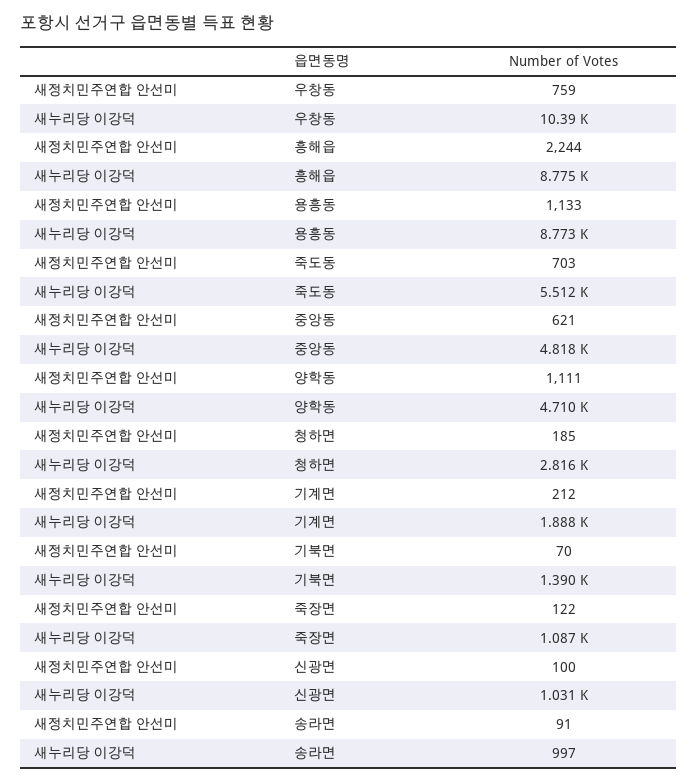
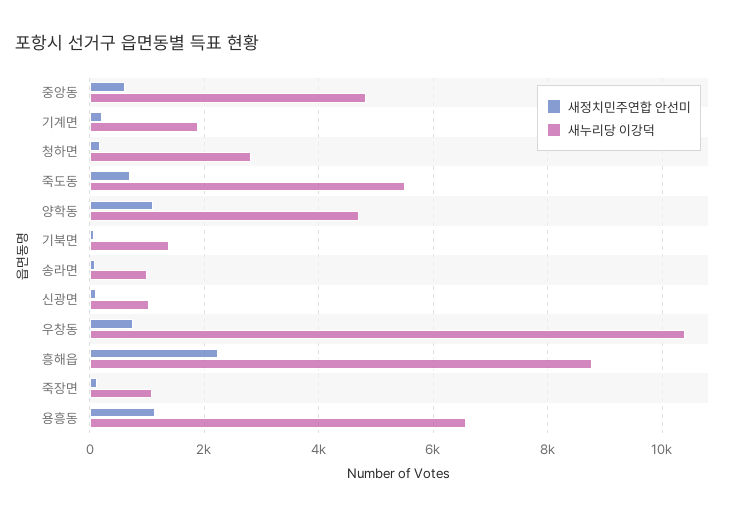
새누리당 이강덕, 용흥동: 8773 -> 6600

